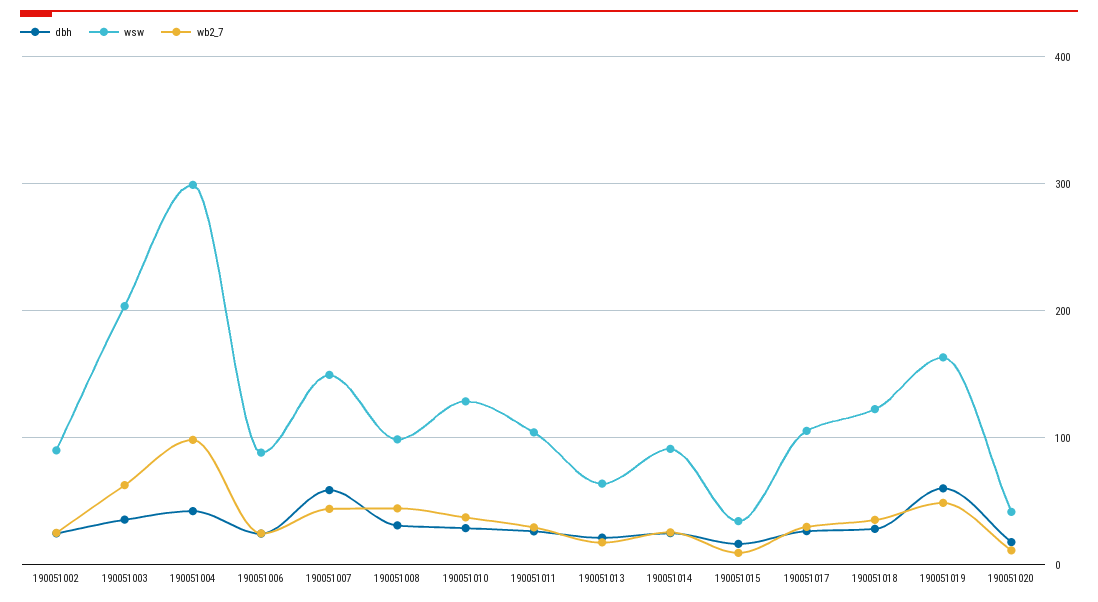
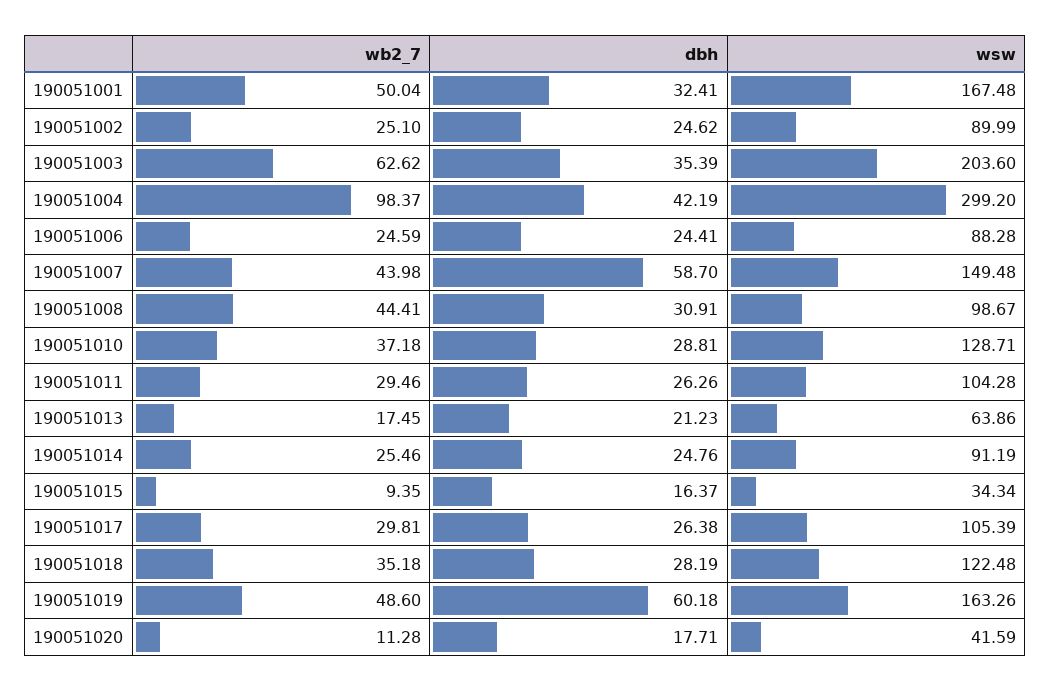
wb2_7, 190051001: none -> 50.04
dbh, 190051001: none -> 32.41
wsw, 190051001: none -> 167.48

